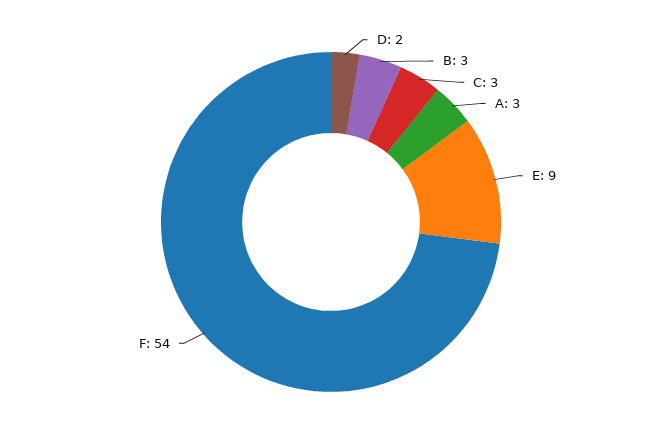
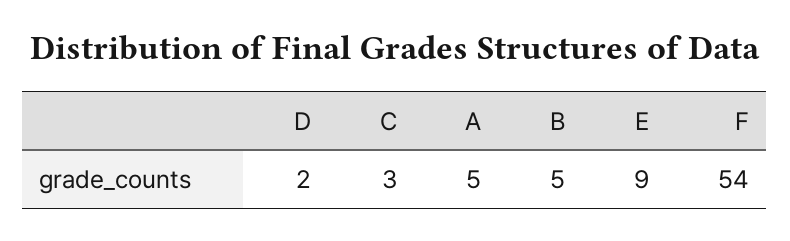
B: 3 -> 5
A: 3 -> 5

